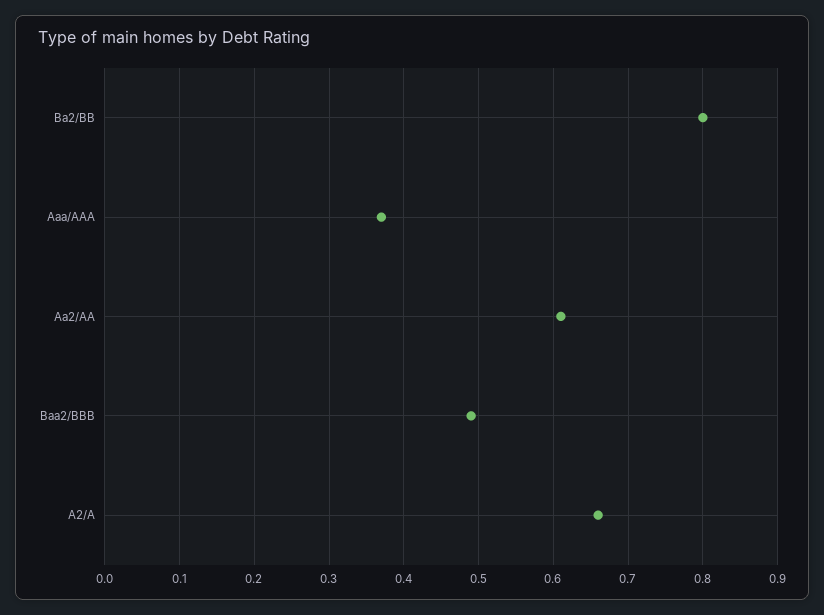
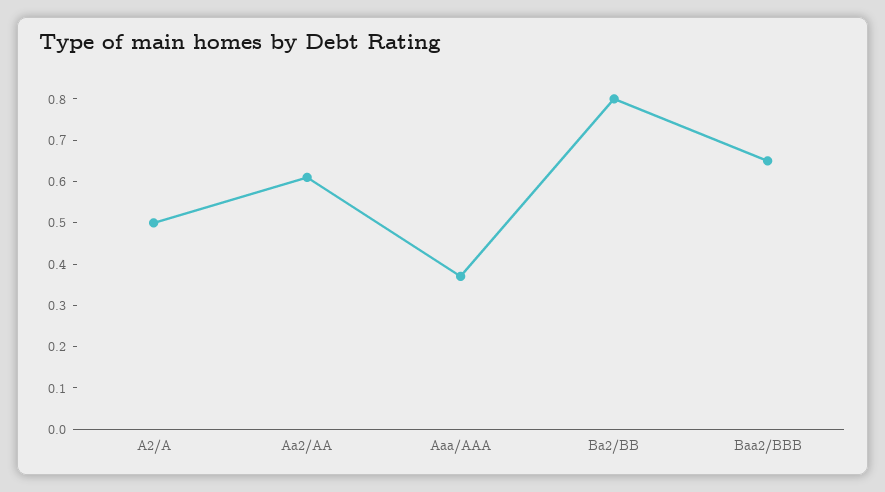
Baa2/BBB: 0.49 -> 0.65
A2/A: 0.66 -> 0.5

